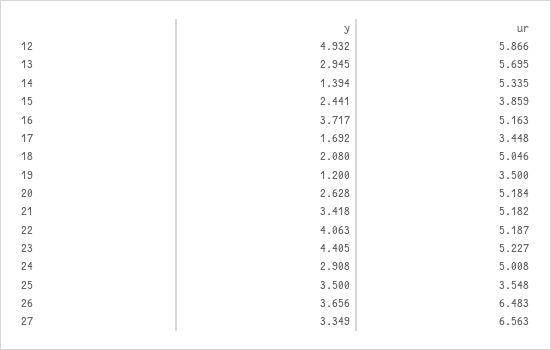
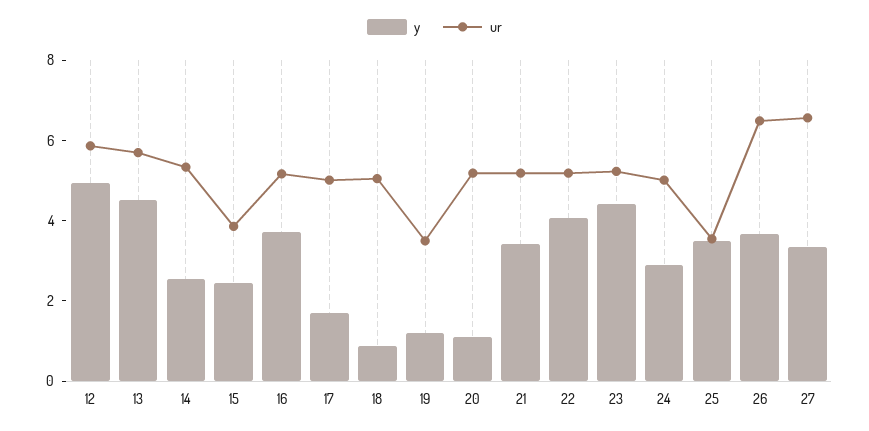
y, 13: 2.945 -> 4.5
y, 14: 1.394 -> 2.5
ur, 17: 3.448 -> 5
y, 18: 2.08 -> 1
y, 20: 2.628 -> 1

